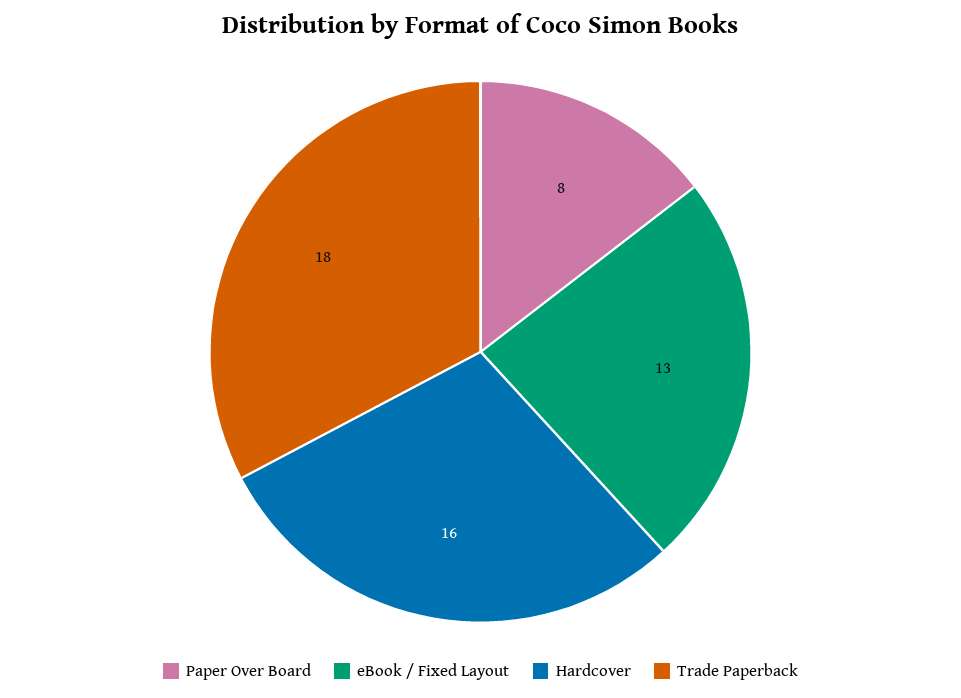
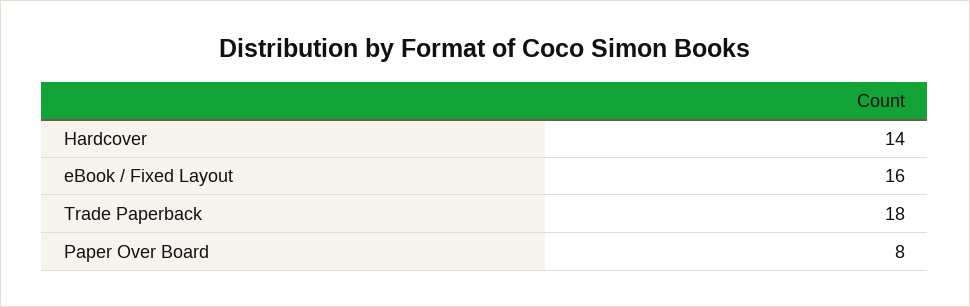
eBook / Fixed Layout: 13 -> 16
Hardcover: 16 -> 14

